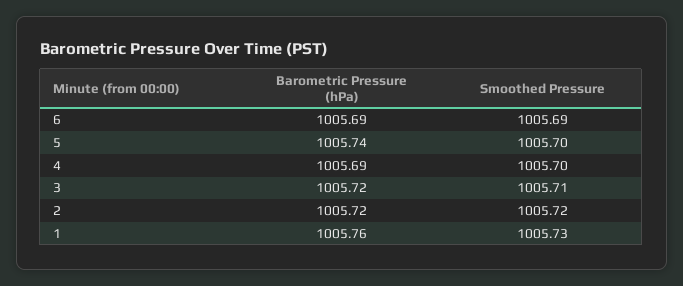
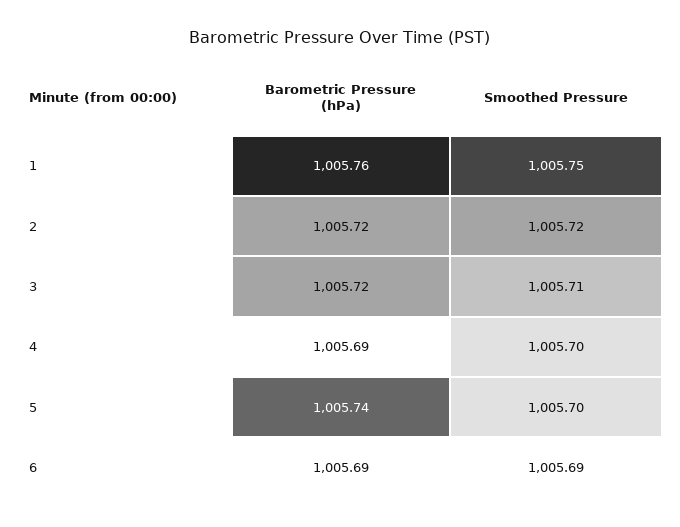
Smoothed Pressure, 1: 1005.73 -> 1005.75

